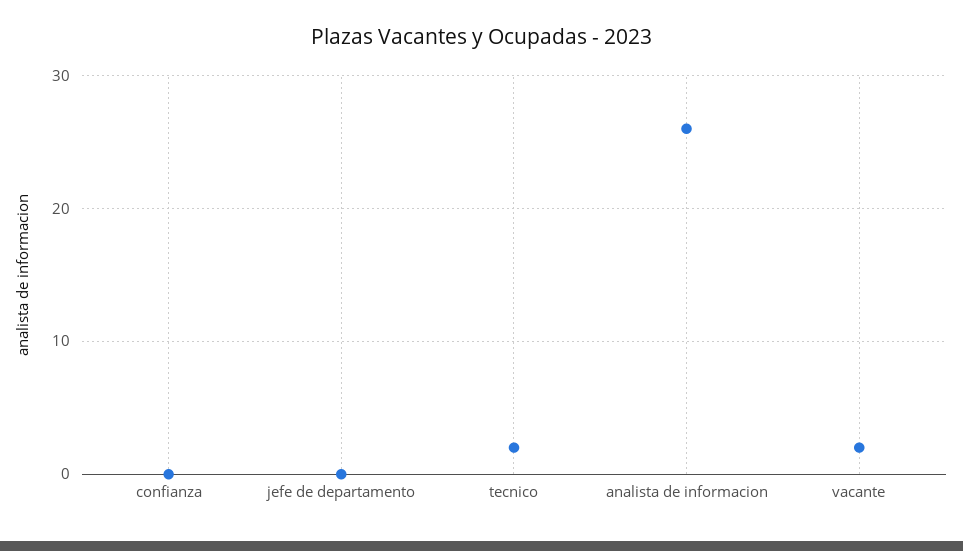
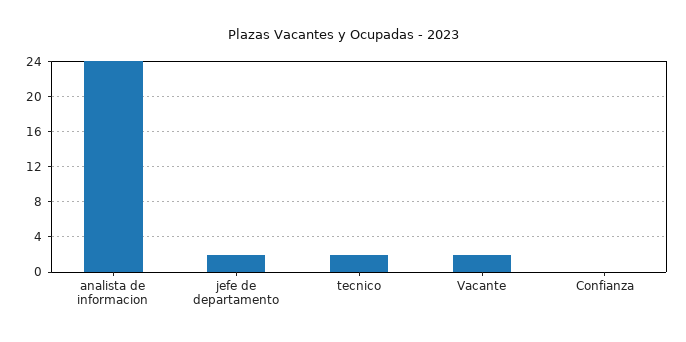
jefe de departamento: 0 -> 2
analista de informacion: 26 -> 24

